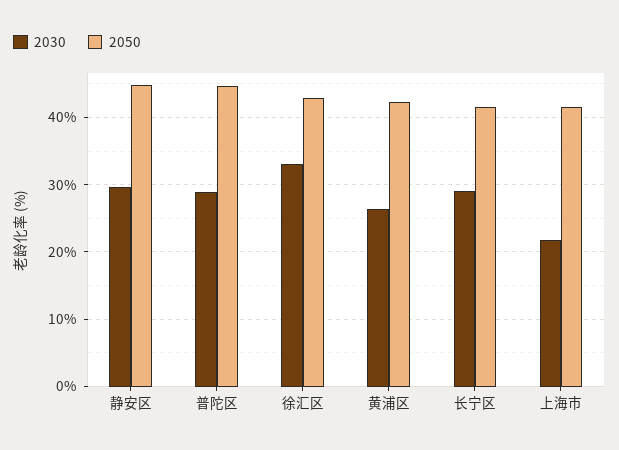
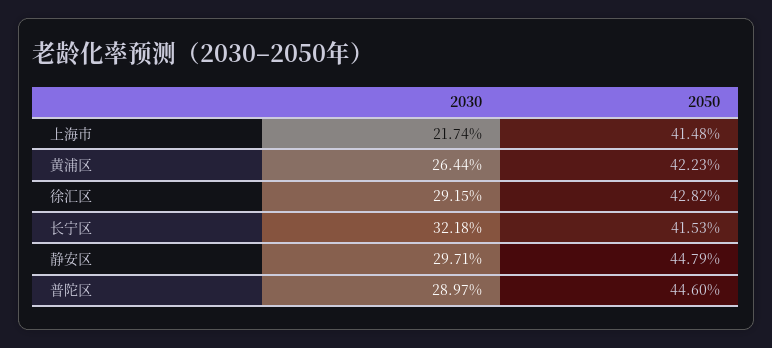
2030, 徐汇区: 33 -> 29.15
2030, 长宁区: 29 -> 32.18

